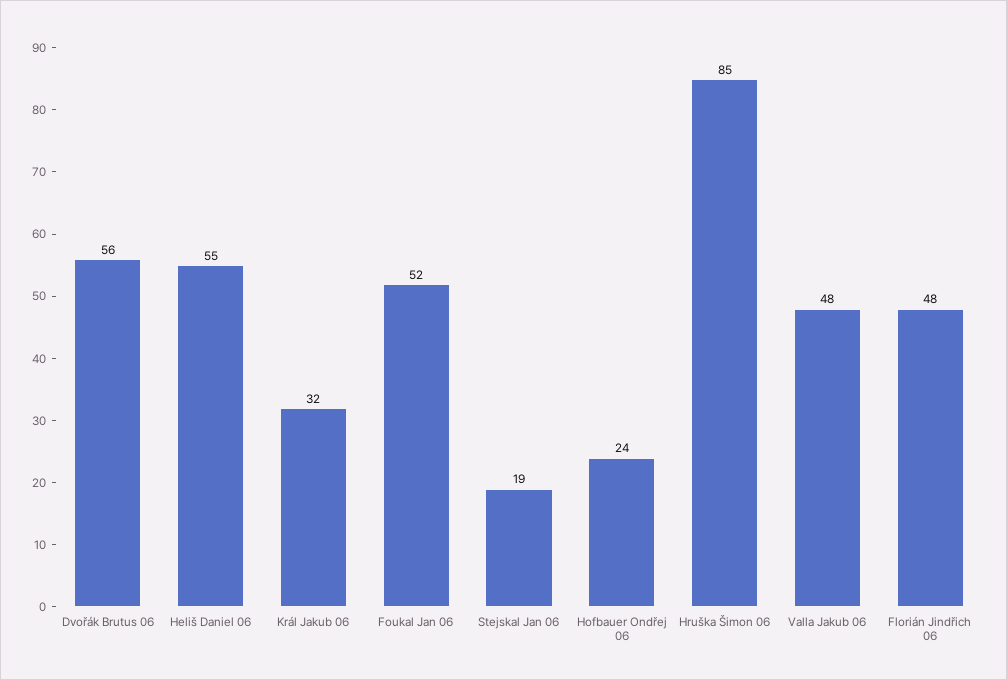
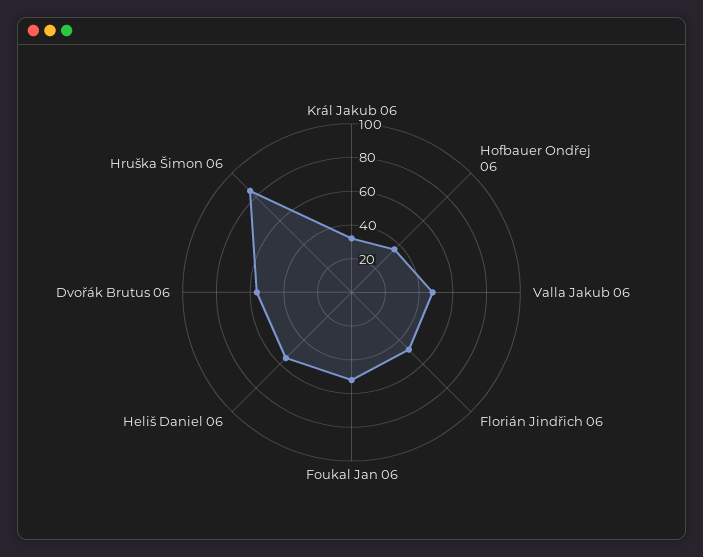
Stejskal Jan 06: 19 -> none
Hofbauer Ondřej 06: 24 -> 35

